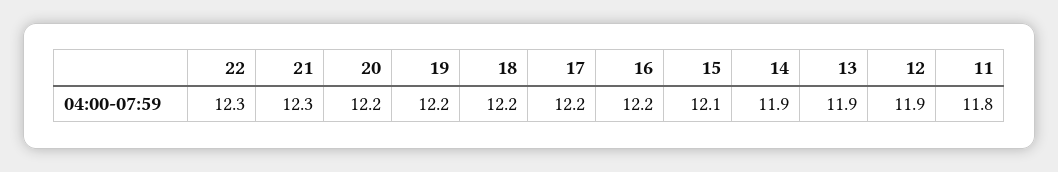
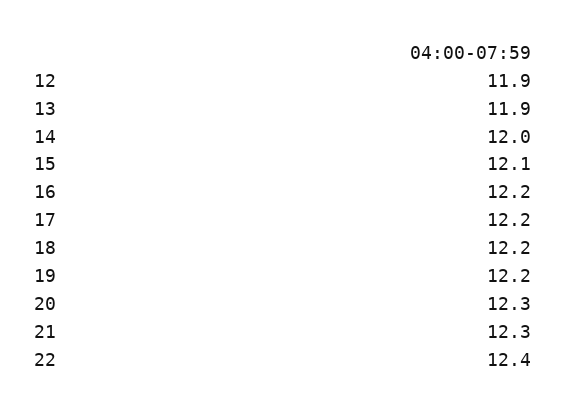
22: 12.3 -> 12.4
20: 12.2 -> 12.3
14: 11.9 -> 12
11: 11.8 -> none

